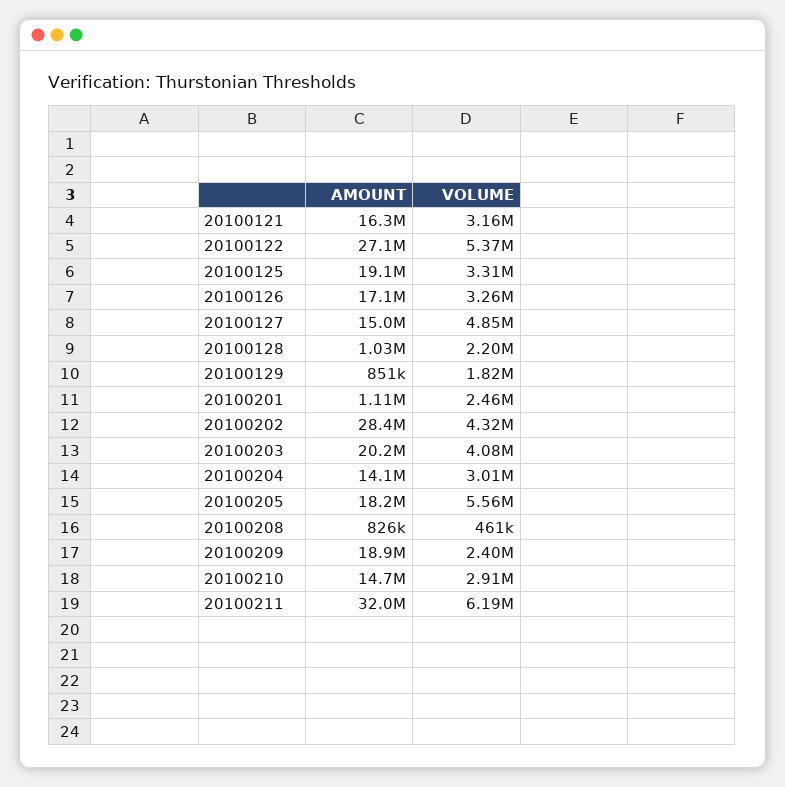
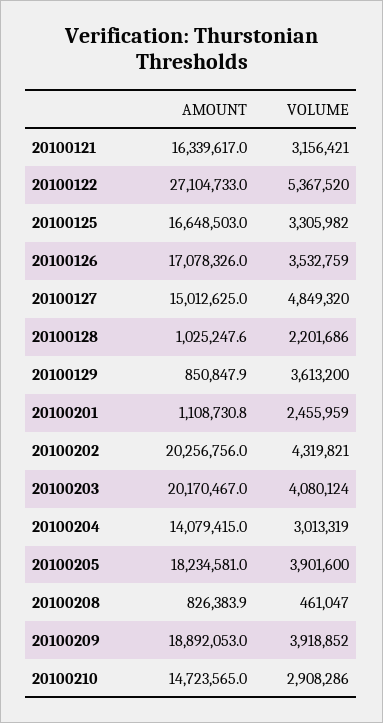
AMOUNT, 20100125: 19100000 -> 16648503
VOLUME, 20100126: 3260000 -> 3532759
VOLUME, 20100129: 1820000 -> 3613200
AMOUNT, 20100202: 28400000 -> 20256756
VOLUME, 20100205: 5560000 -> 3901600
VOLUME, 20100209: 2400000 -> 3918852
AMOUNT, 20100211: 32000000 -> none
VOLUME, 20100211: 6190000 -> none

